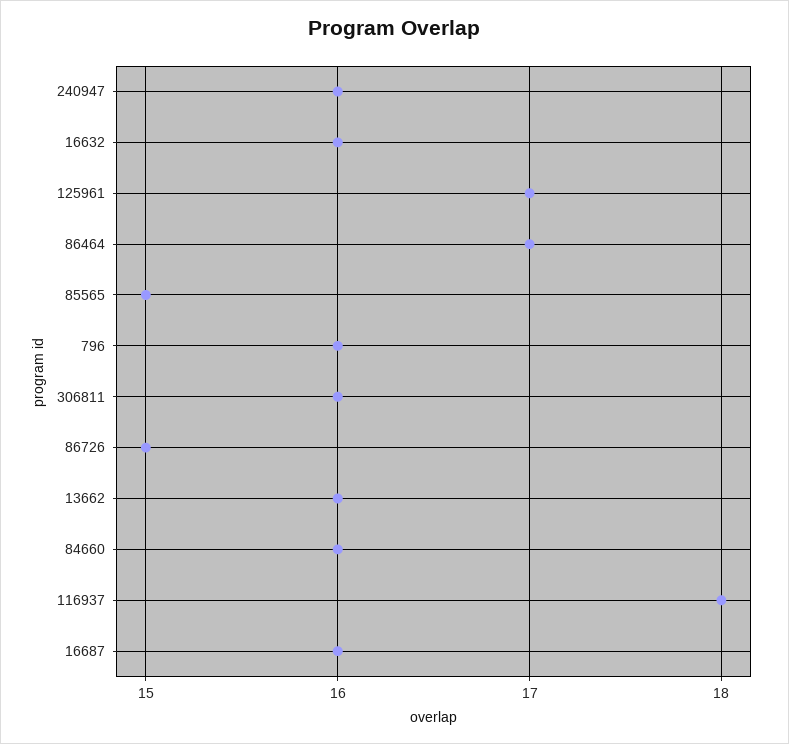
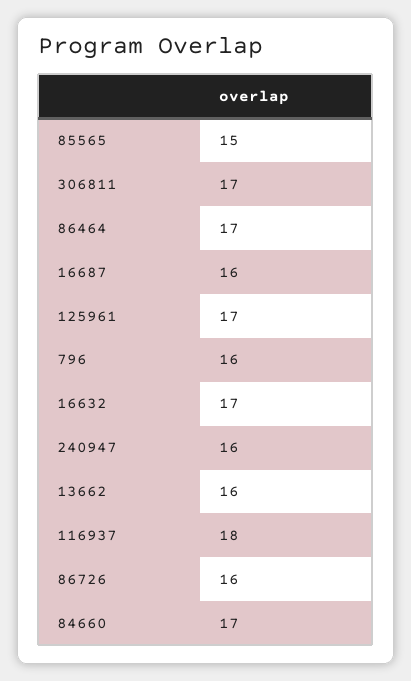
16632: 16 -> 17
306811: 16 -> 17
86726: 15 -> 16
84660: 16 -> 17

